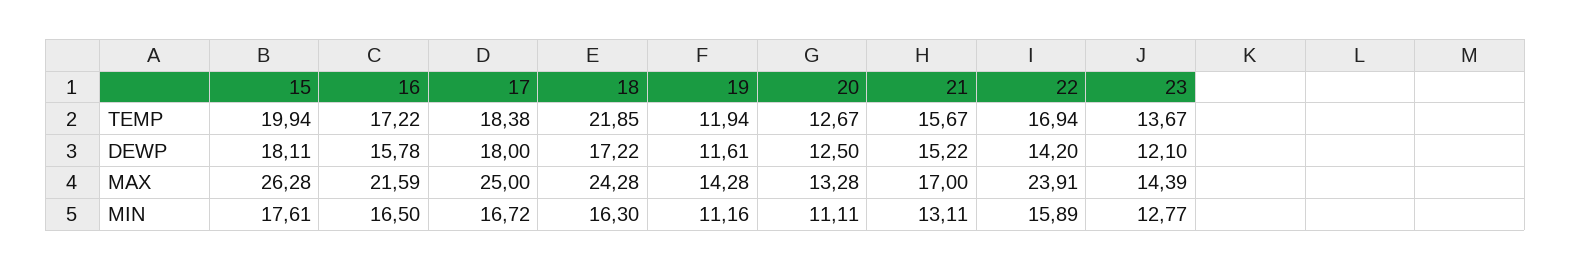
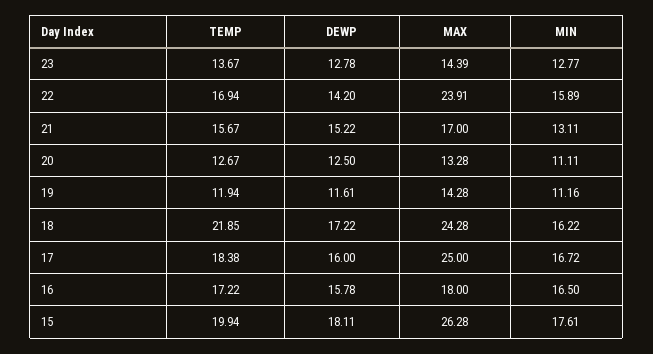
17, DEWP: 18 -> 16
23, DEWP: 12.1 -> 12.78
16, MAX: 21.59 -> 18
18, MIN: 16.3 -> 16.22

